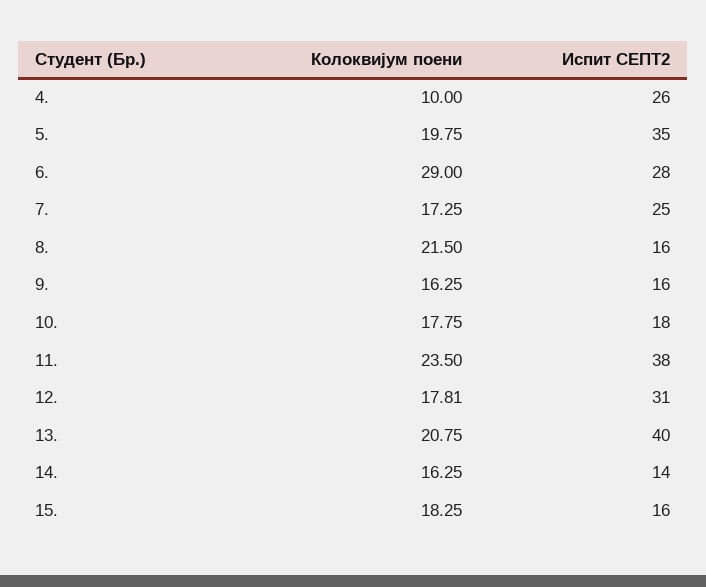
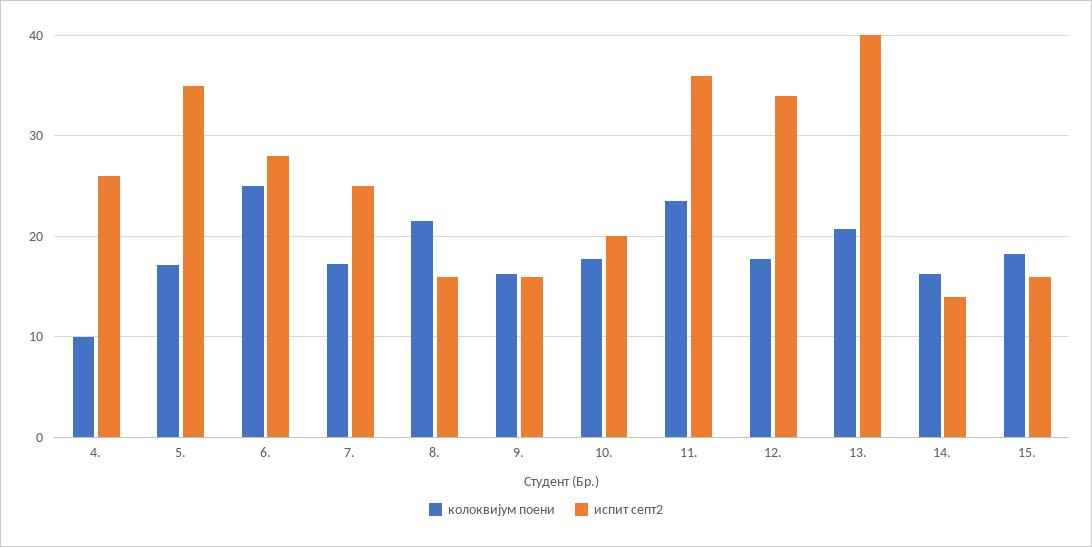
Колоквијум поени, 5.: 19.75 -> 17
Колоквијум поени, 6.: 29 -> 25
Испит СЕПТ2, 10.: 18 -> 20
Испит СЕПТ2, 11.: 38 -> 36
Испит СЕПТ2, 12.: 31 -> 34

